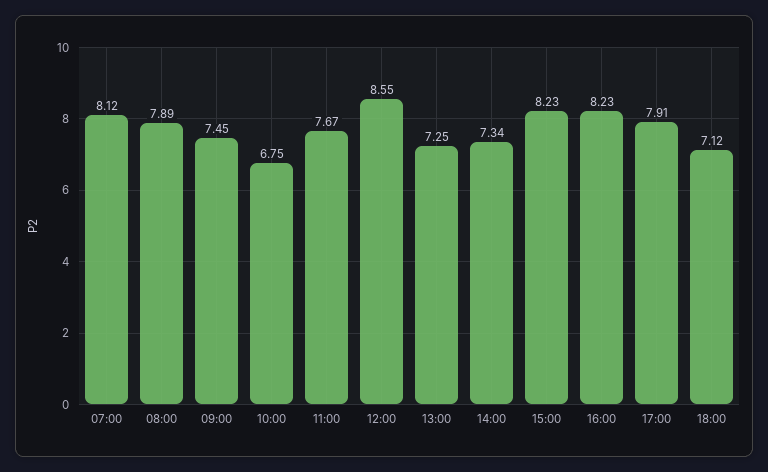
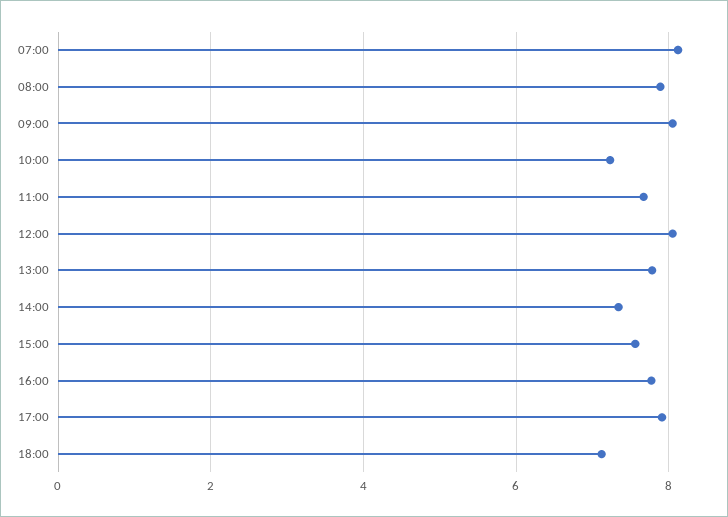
09:00: 7.45 -> 8
10:00: 6.75 -> 7.2
12:00: 8.55 -> 8
13:00: 7.25 -> 7.8
15:00: 8.23 -> 7.6
16:00: 8.23 -> 7.8

